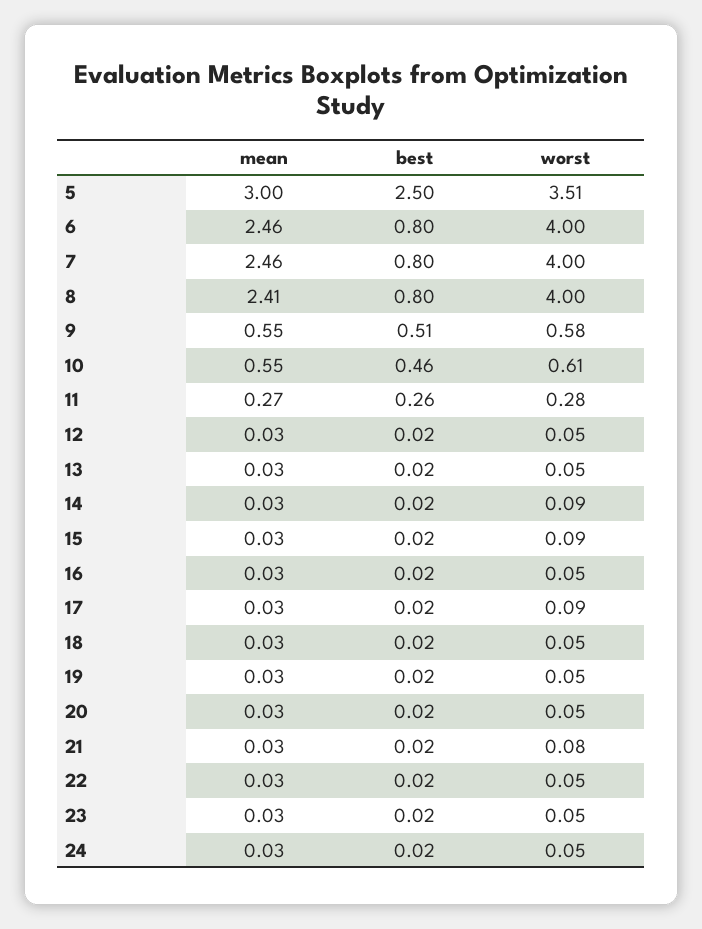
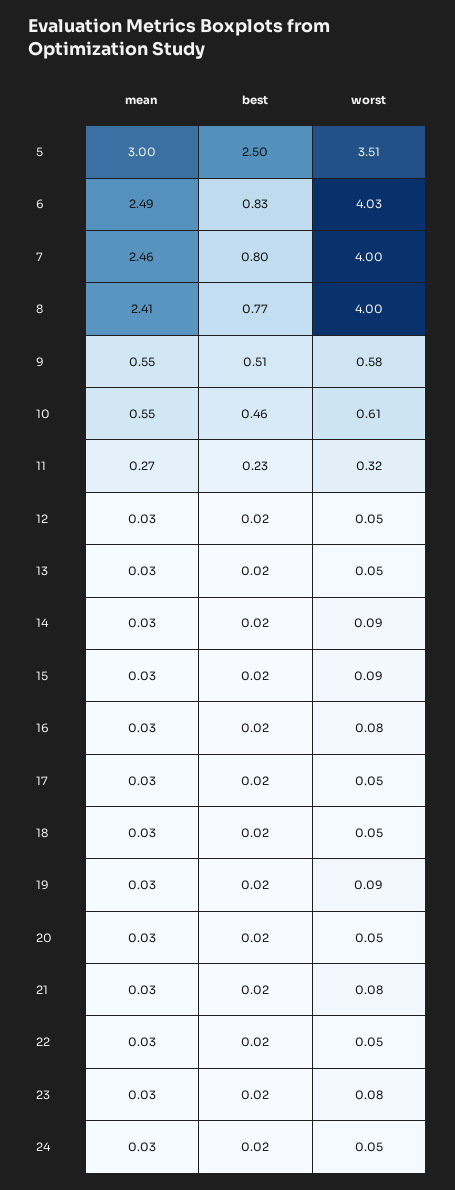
mean, 6: 2.46 -> 2.49
best, 6: 0.8 -> 0.83
worst, 6: 4 -> 4.03
best, 8: 0.8 -> 0.77
best, 11: 0.26 -> 0.23
worst, 11: 0.28 -> 0.32
worst, 16: 0.05 -> 0.08
worst, 17: 0.09 -> 0.05
worst, 19: 0.05 -> 0.09
worst, 23: 0.05 -> 0.08

